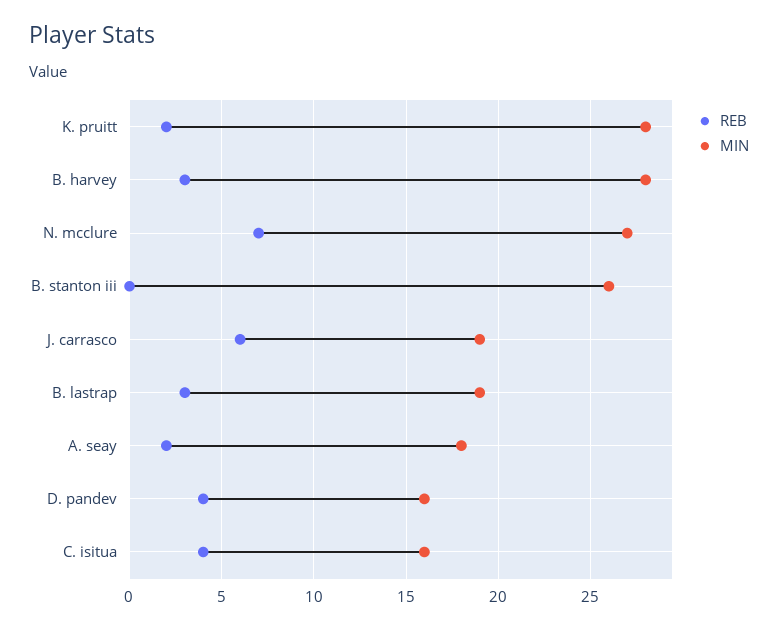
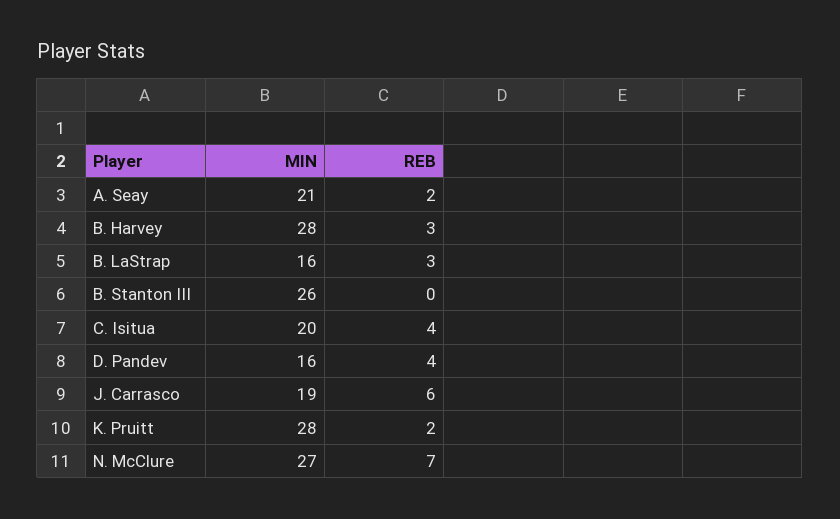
MIN, B. lastrap: 19 -> 16
MIN, A. seay: 18 -> 21
MIN, C. isitua: 16 -> 20

